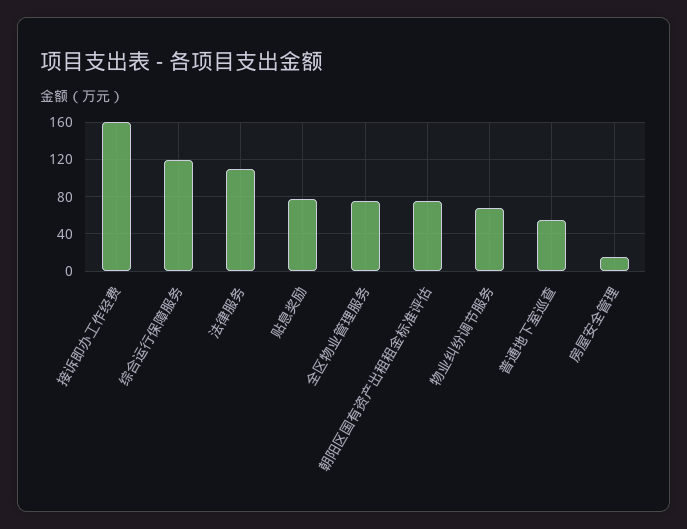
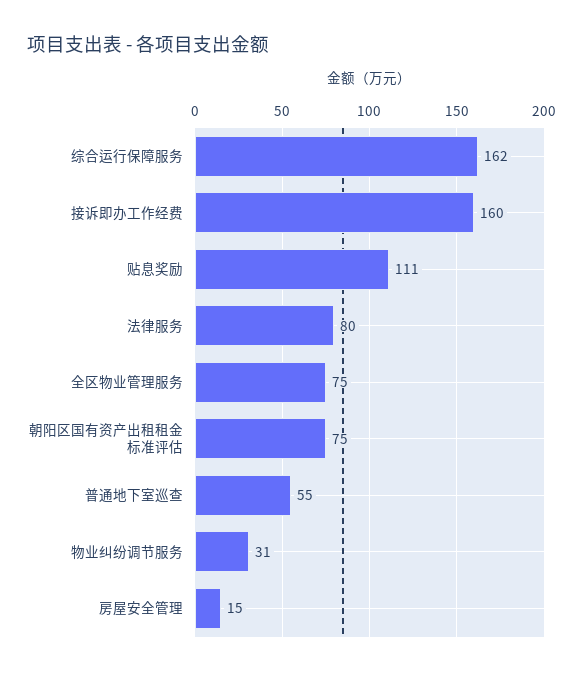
综合运行保障服务: 120 -> 162
法律服务: 110 -> 80
贴息奖励: 80 -> 111
物业纠纷调节服务: 70 -> 31

